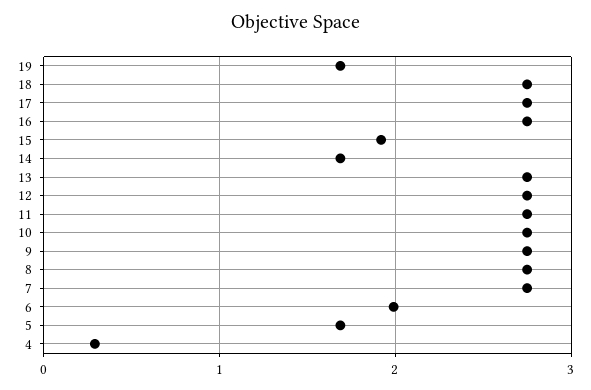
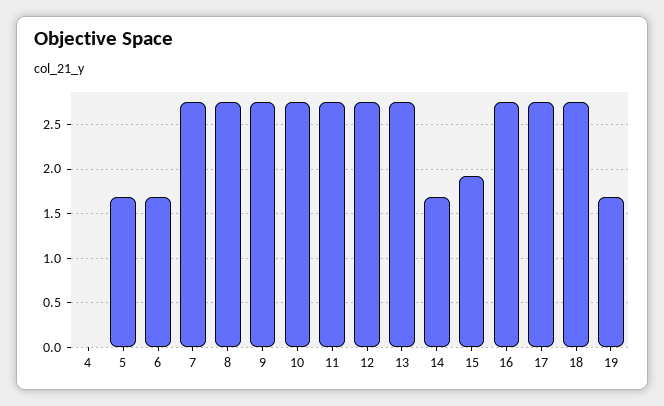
6: 2 -> 1.7
4: 0.3 -> 0

